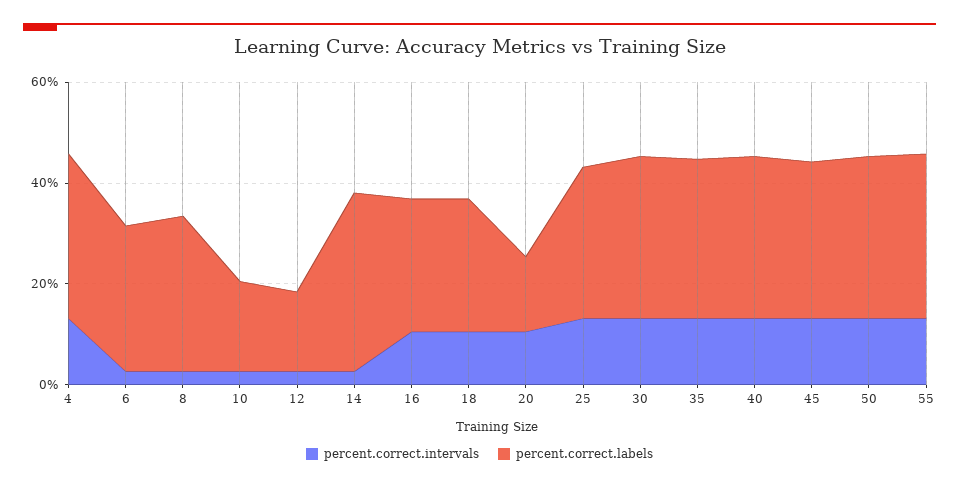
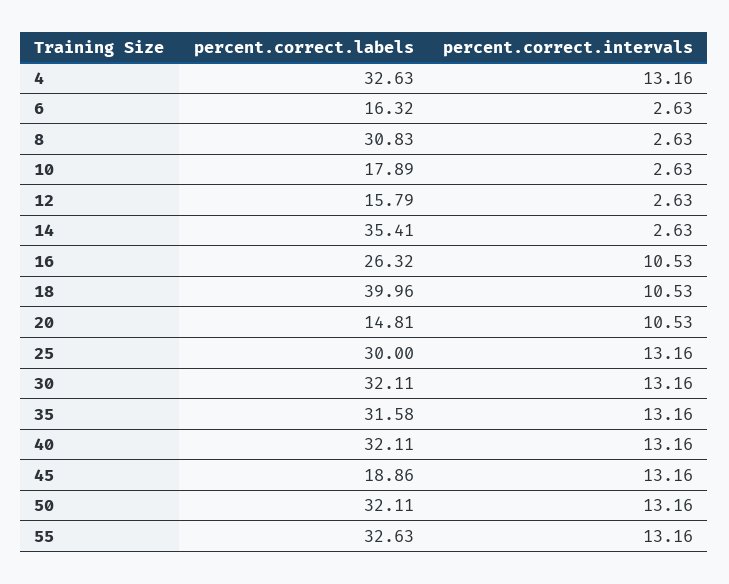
percent.correct.labels, 6: 30 -> 16.32
percent.correct.labels, 18: 25 -> 39.96
percent.correct.labels, 45: 30 -> 18.86

